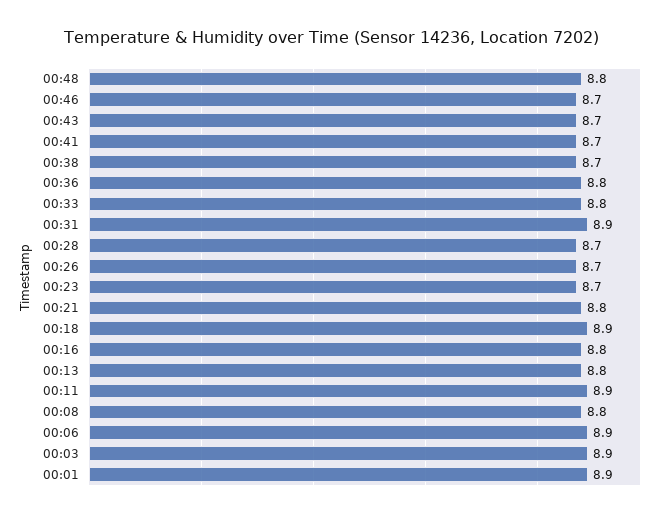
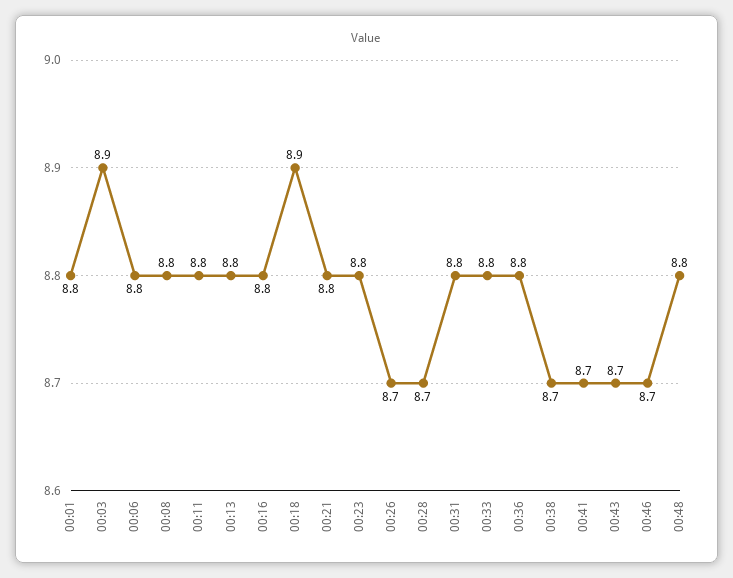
00:31: 8.9 -> 8.8
00:23: 8.7 -> 8.8
00:11: 8.9 -> 8.8
00:06: 8.9 -> 8.8
00:01: 8.9 -> 8.8

